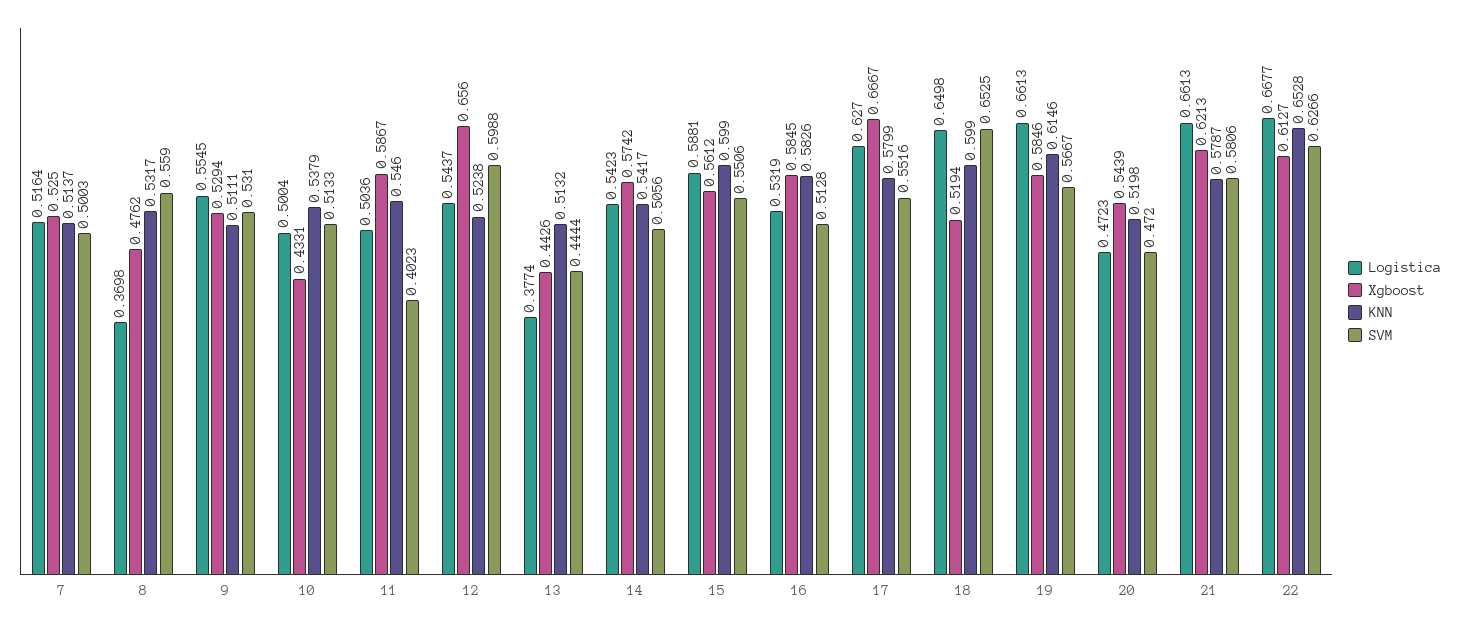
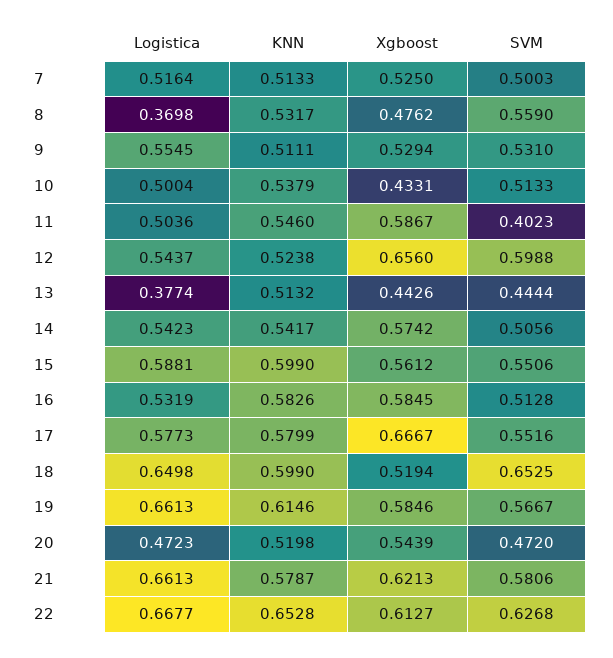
KNN, 7: 0.5137 -> 0.5133
Logistica, 17: 0.627 -> 0.5773
SVM, 22: 0.6266 -> 0.6268

